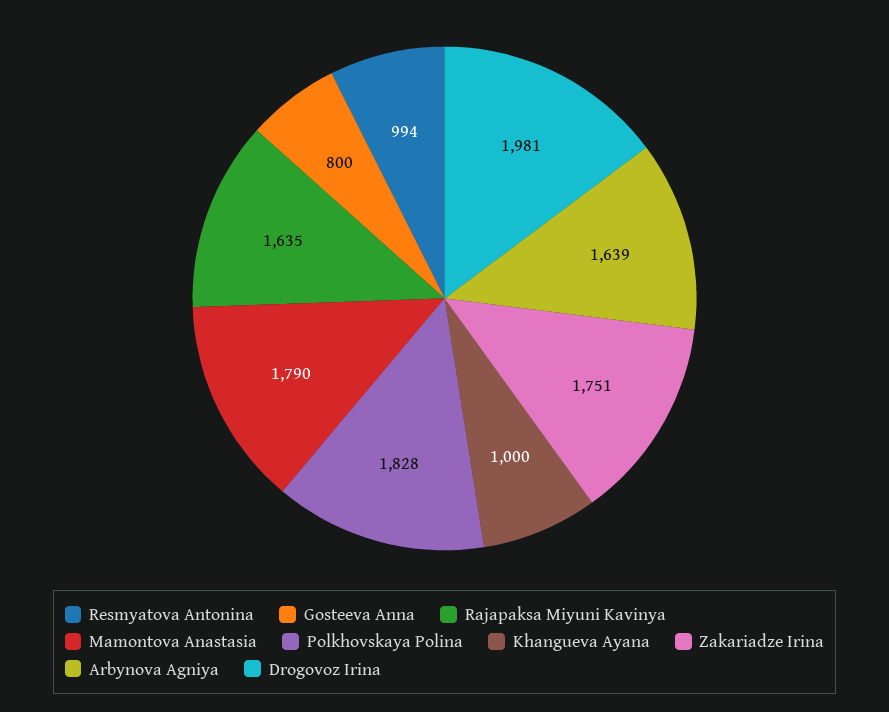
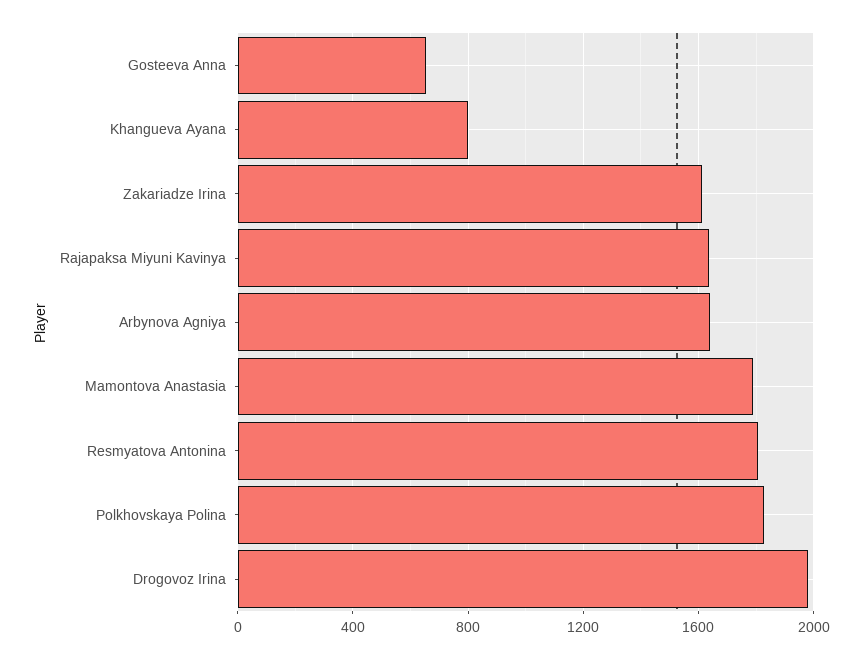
Resmyatova Antonina: 994 -> 1800
Gosteeva Anna: 800 -> 650
Khangueva Ayana: 1000 -> 800
Zakariadze Irina: 1751 -> 1600

